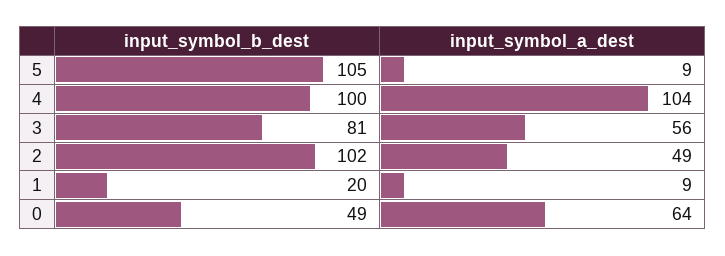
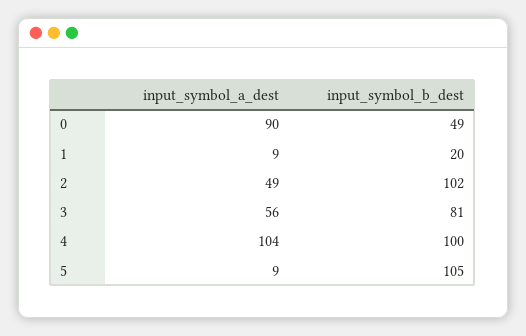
input_symbol_a_dest, 0: 64 -> 90

